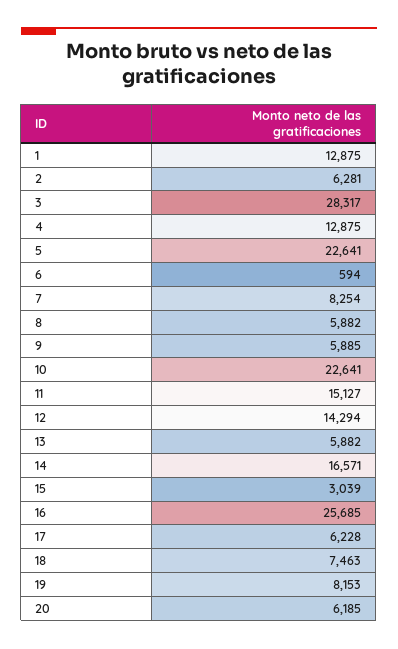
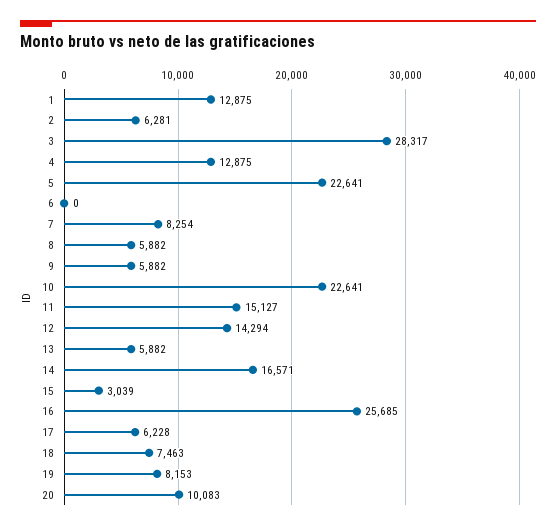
6: 594 -> 0
9: 5885 -> 5882
20: 6185 -> 10083

